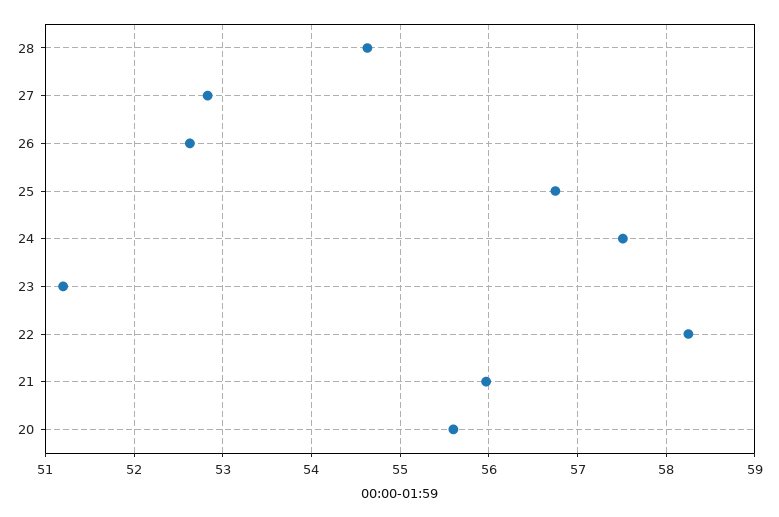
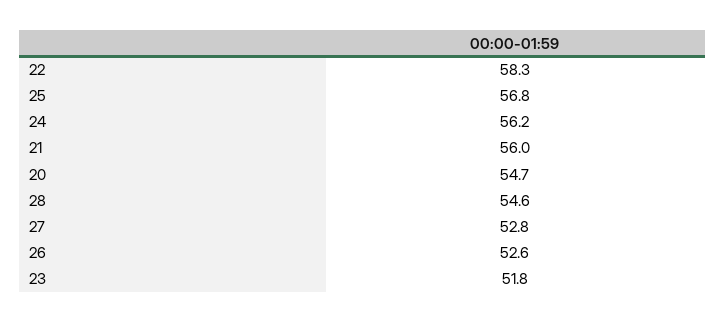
24: 57.5 -> 56.2
23: 51.2 -> 51.8
20: 55.6 -> 54.7

